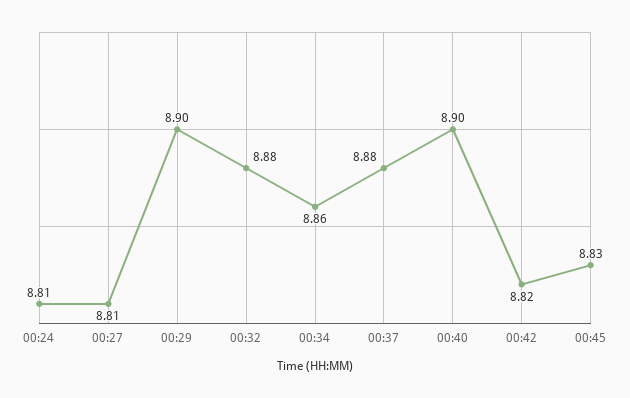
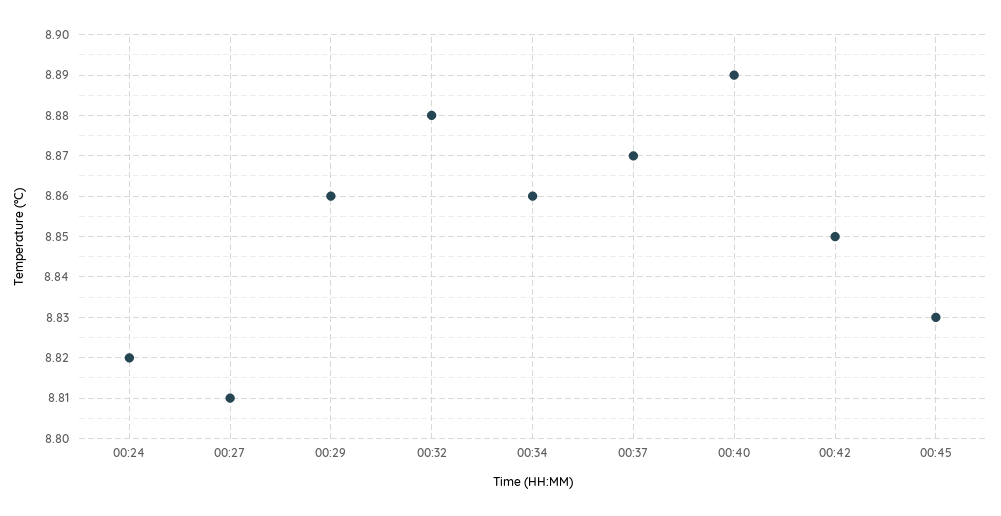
00:24: 8.81 -> 8.82
00:29: 8.9 -> 8.86
00:37: 8.88 -> 8.87
00:40: 8.9 -> 8.89
00:42: 8.82 -> 8.85

